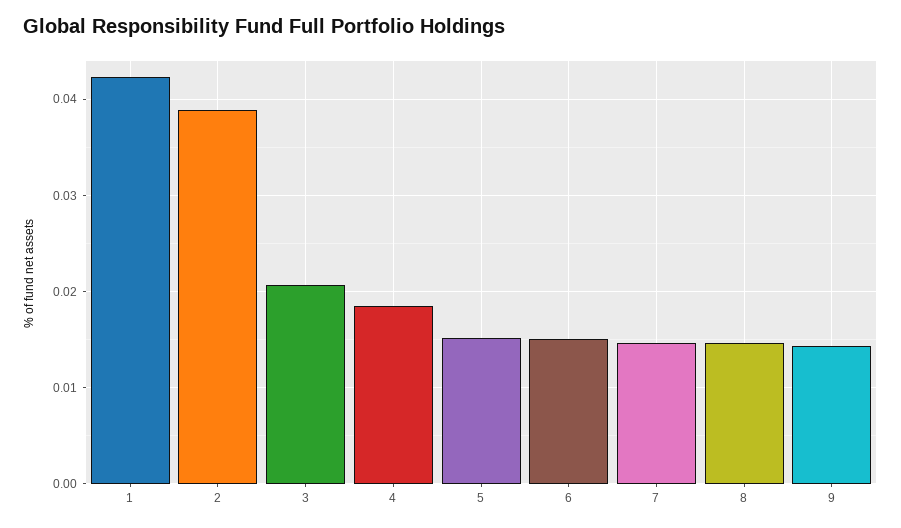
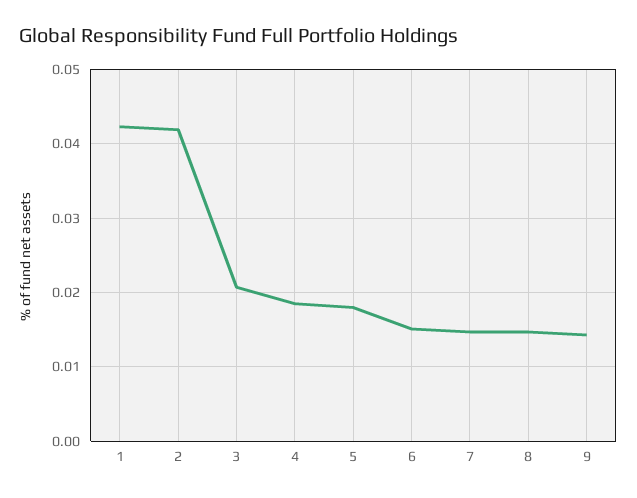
2: 0.039 -> 0.042
5: 0.015 -> 0.018

